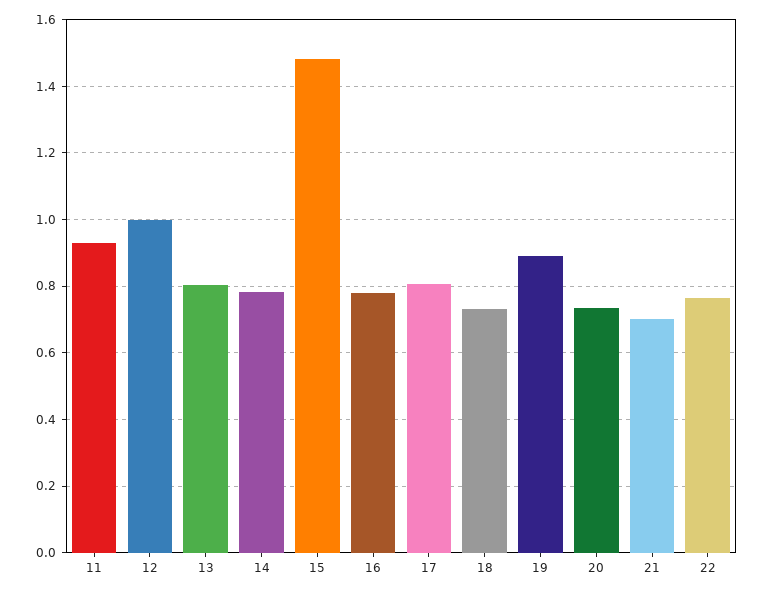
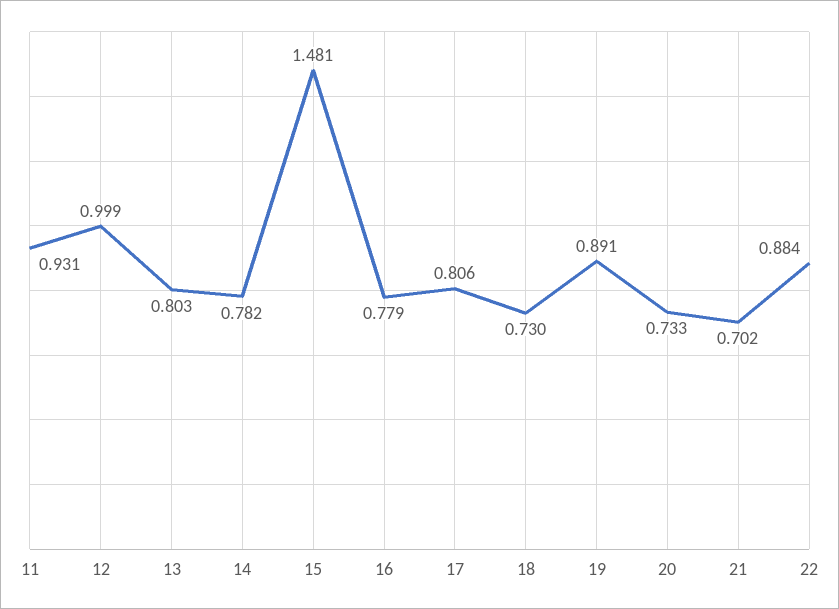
22: 0.76 -> 0.884

